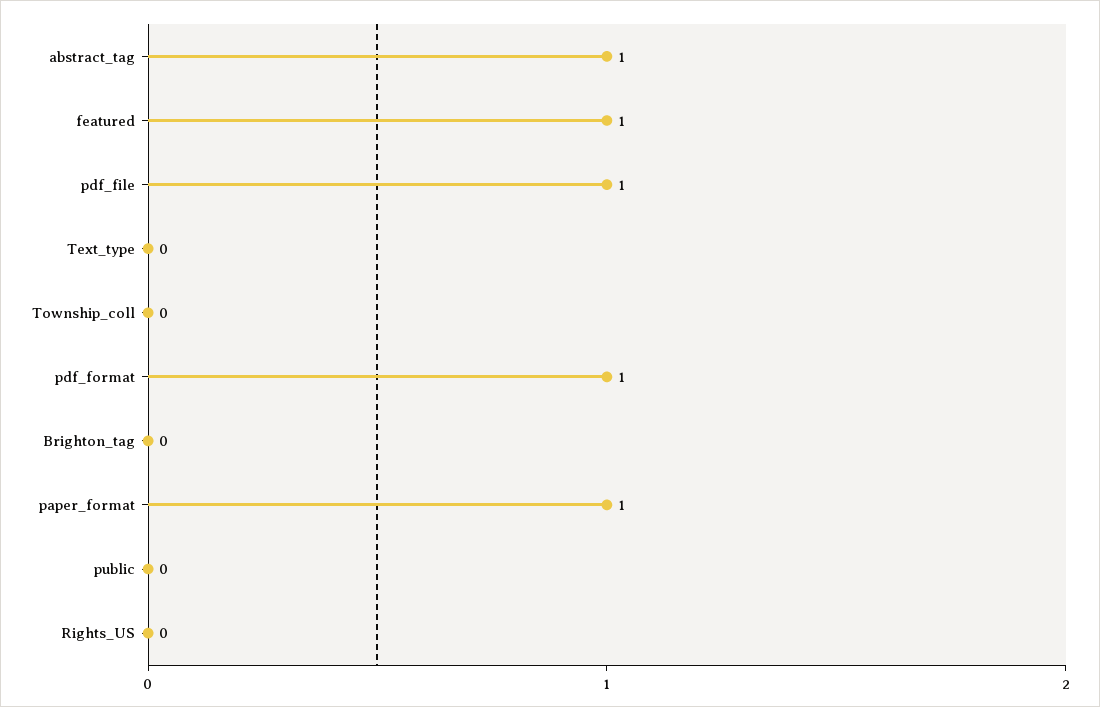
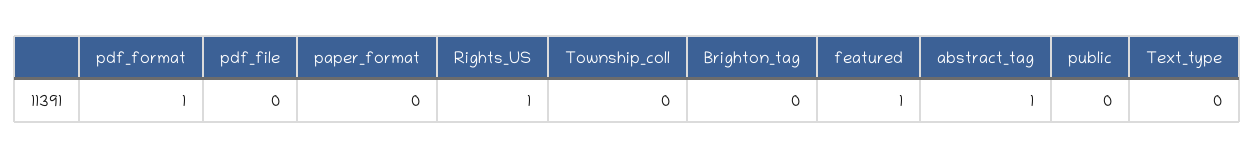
pdf_file: 1 -> 0
paper_format: 1 -> 0
Rights_US: 0 -> 1

